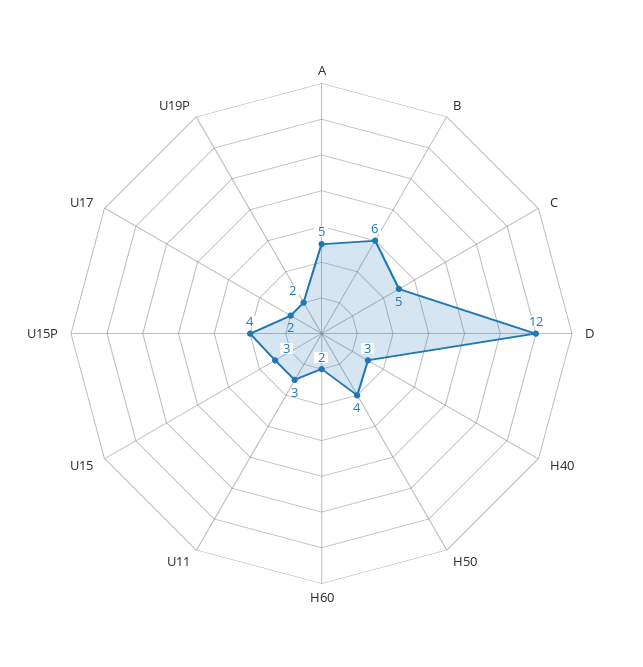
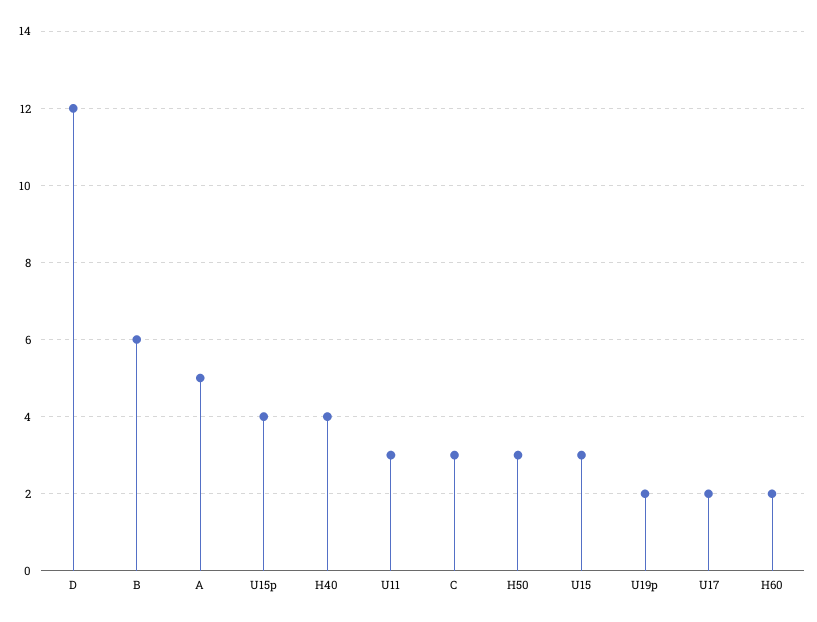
C: 5 -> 3
H40: 3 -> 4
H50: 4 -> 3

